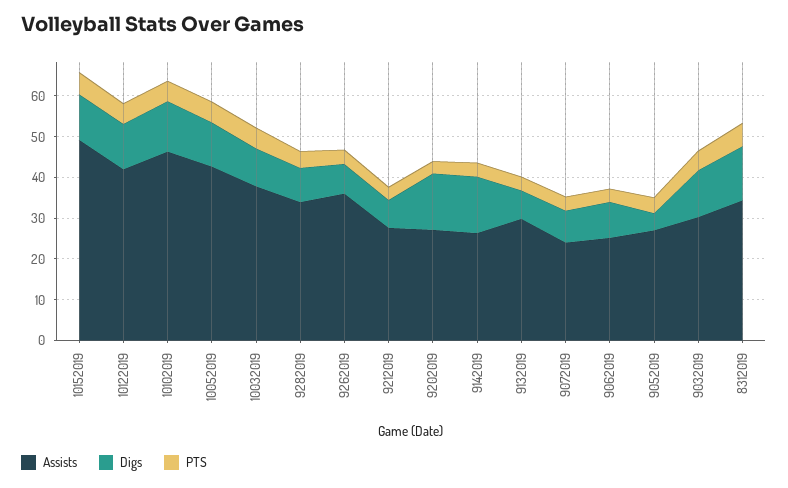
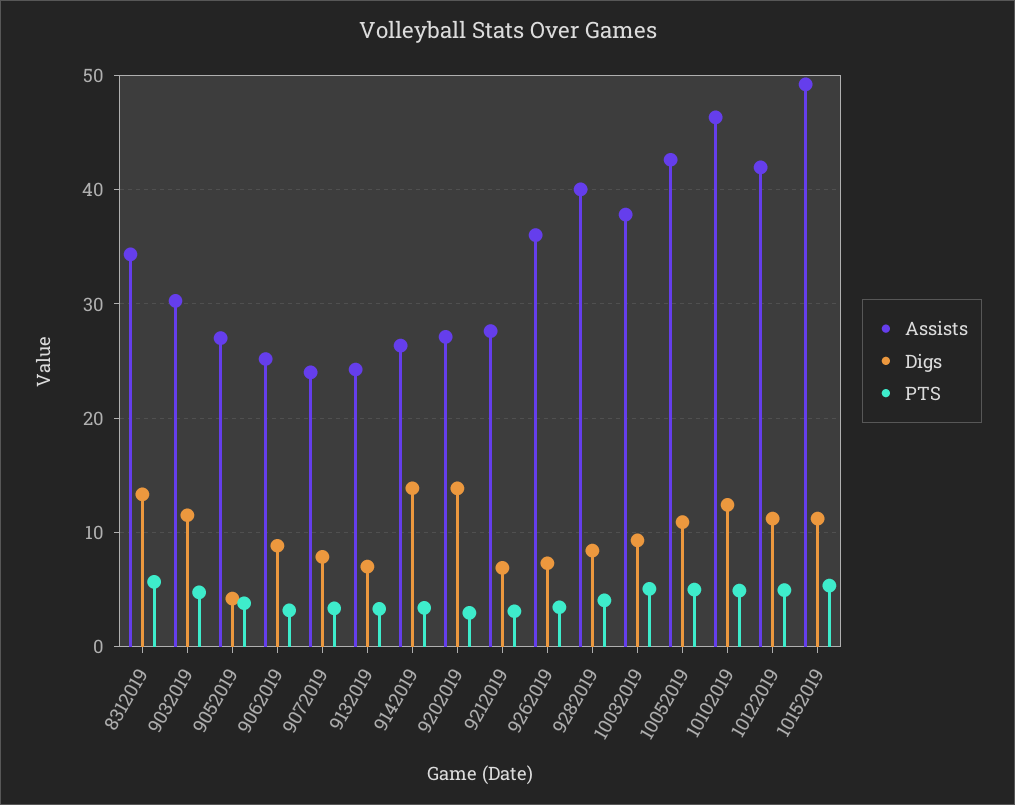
Assists, 9282019: 34 -> 40
Assists, 9132019: 30 -> 24

